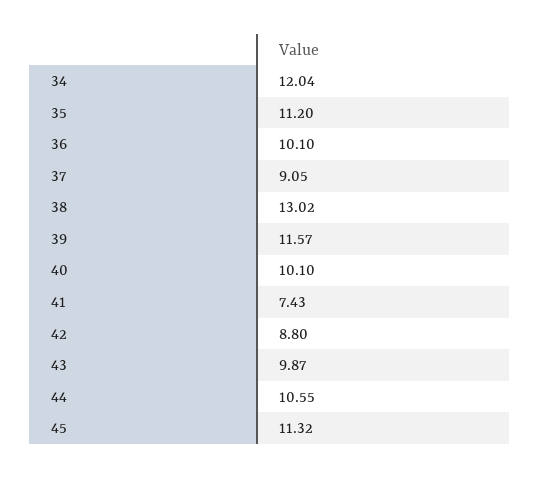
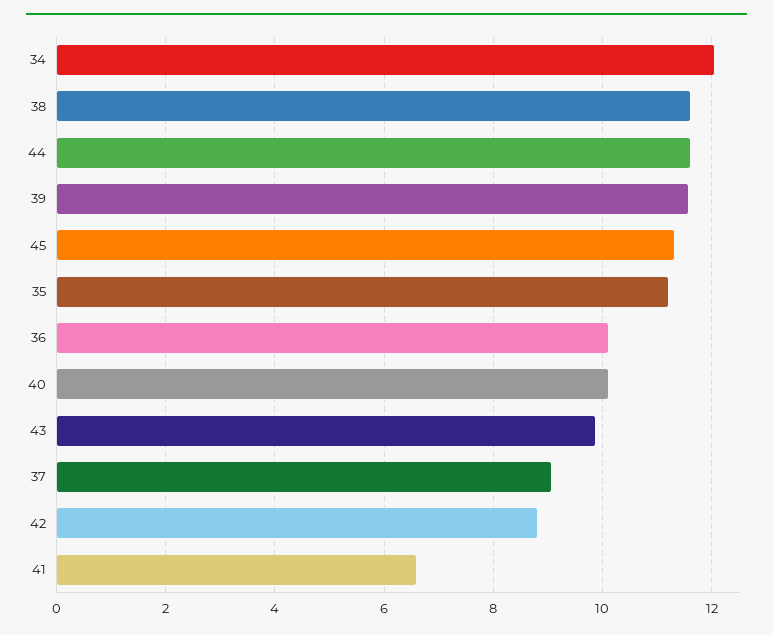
38: 13.02 -> 11.6
41: 7.43 -> 6.6
44: 10.55 -> 11.6

